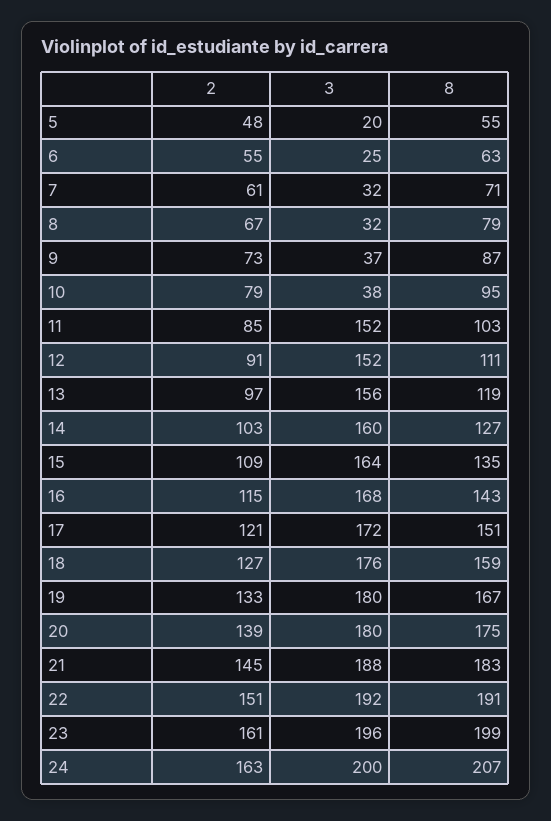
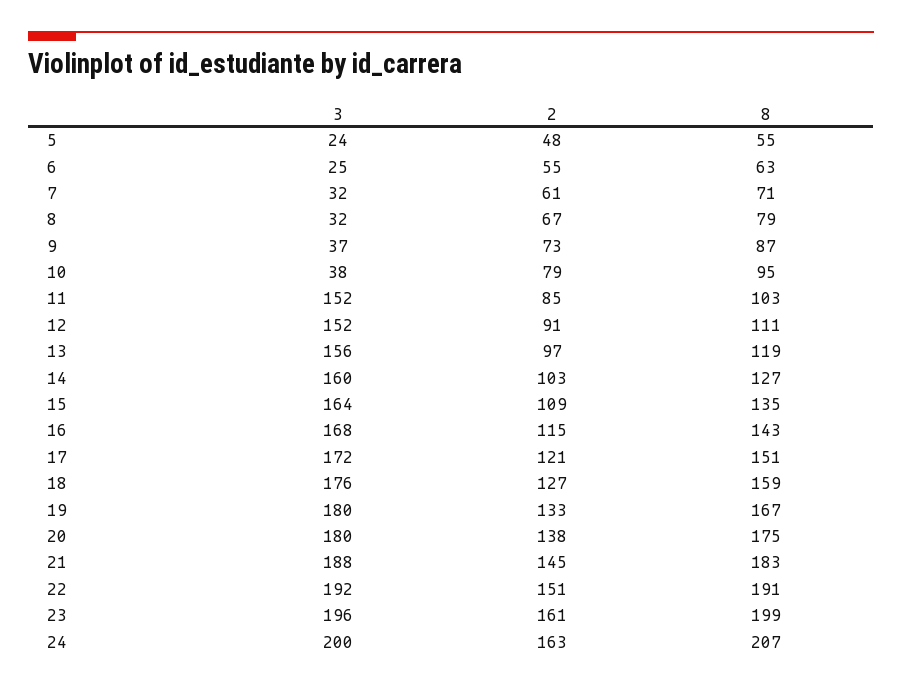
3, 5: 20 -> 24
2, 20: 139 -> 138

